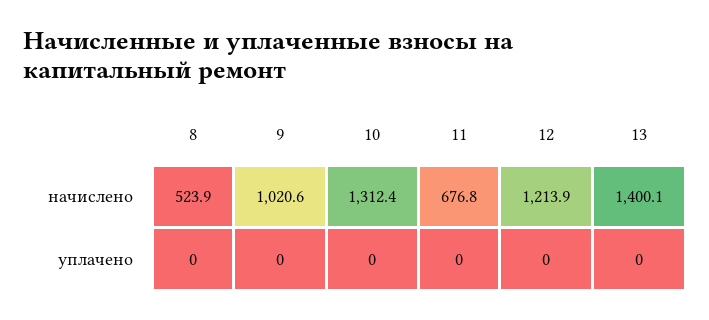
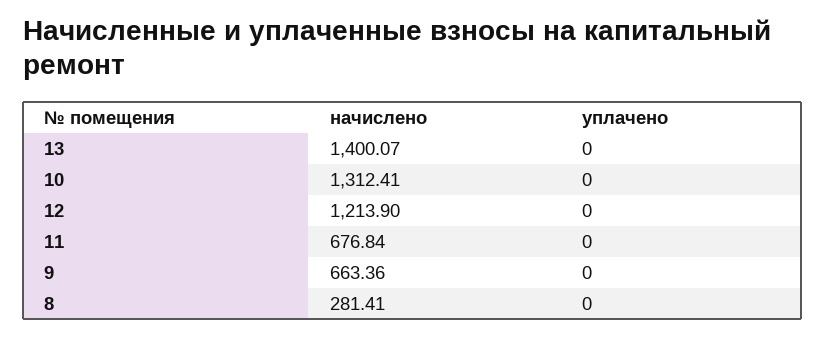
8, начислено: 523.9 -> 281.41
9, начислено: 1020.6 -> 663.36

